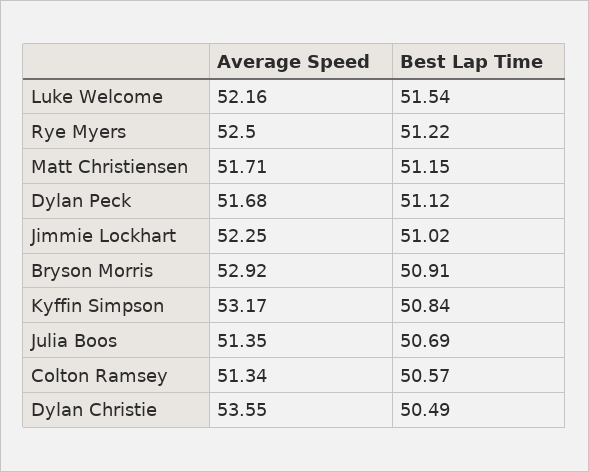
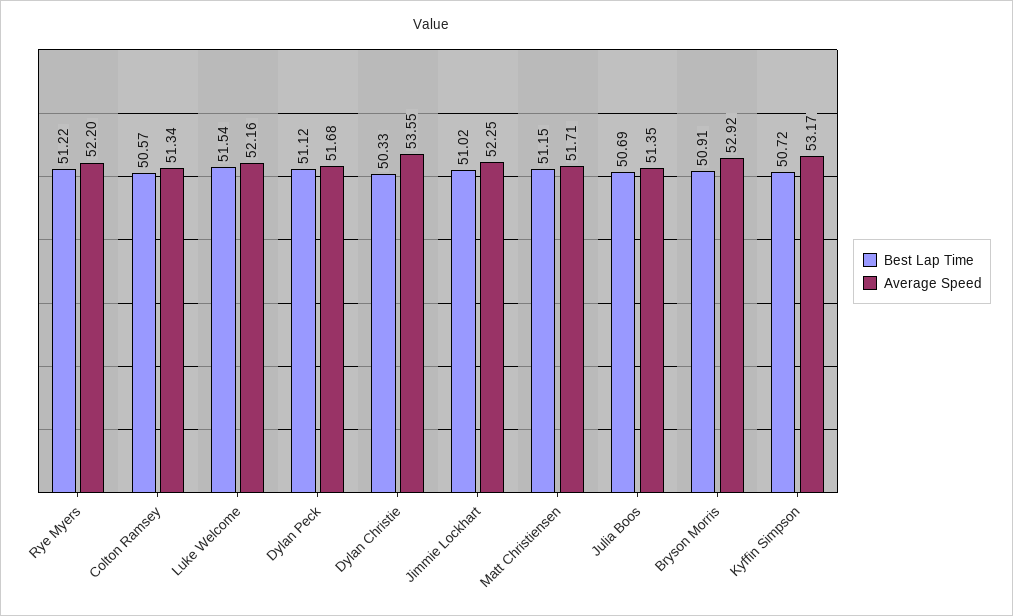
Average Speed, Rye Myers: 52.5 -> 52.2
Best Lap Time, Kyffin Simpson: 50.84 -> 50.72
Best Lap Time, Dylan Christie: 50.49 -> 50.33

